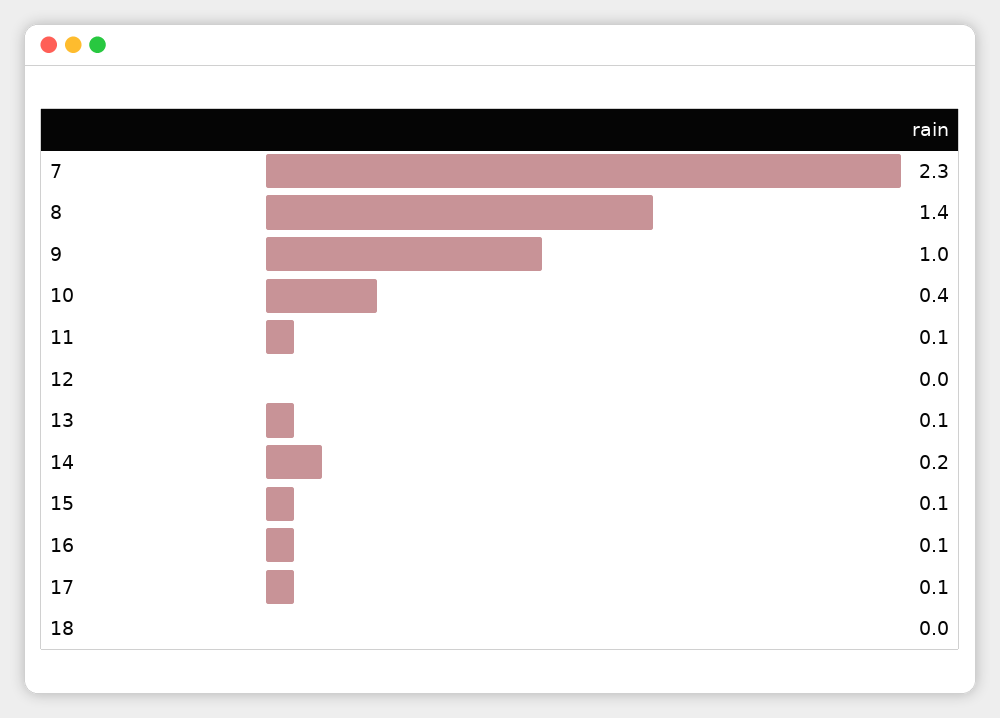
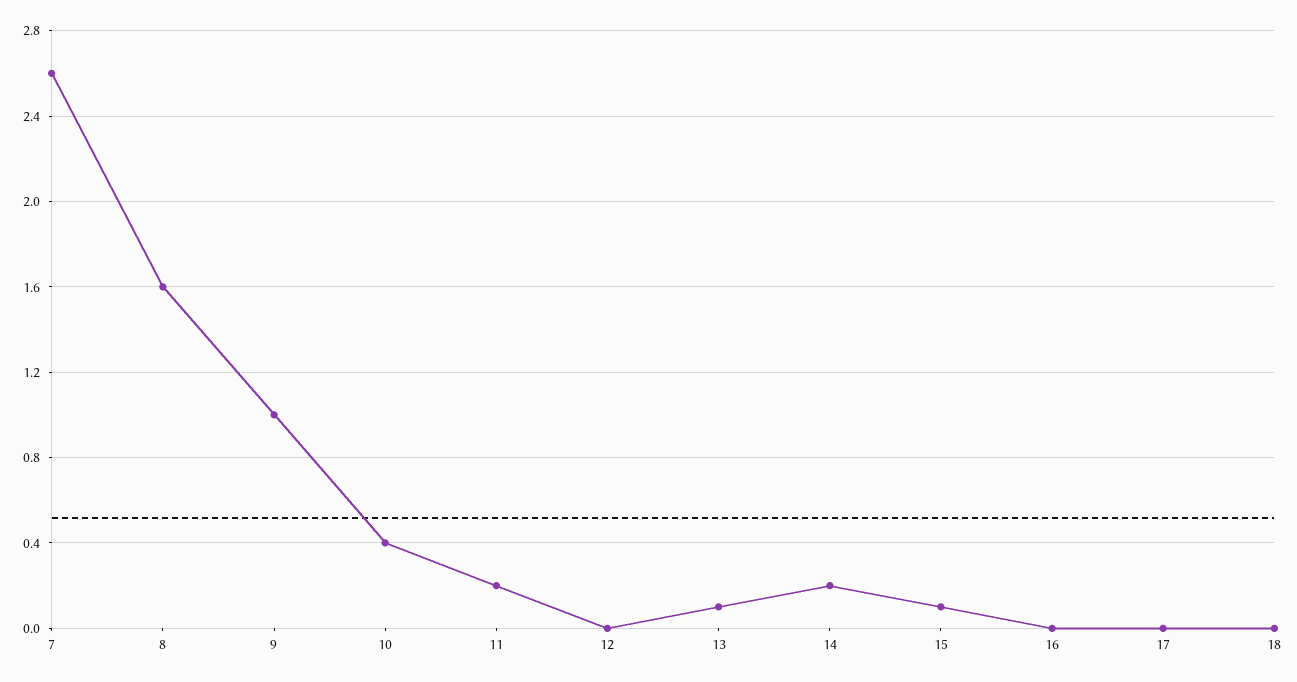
7: 2.3 -> 2.6
8: 1.4 -> 1.6
11: 0.1 -> 0.2
16: 0.1 -> 0
17: 0.1 -> 0

